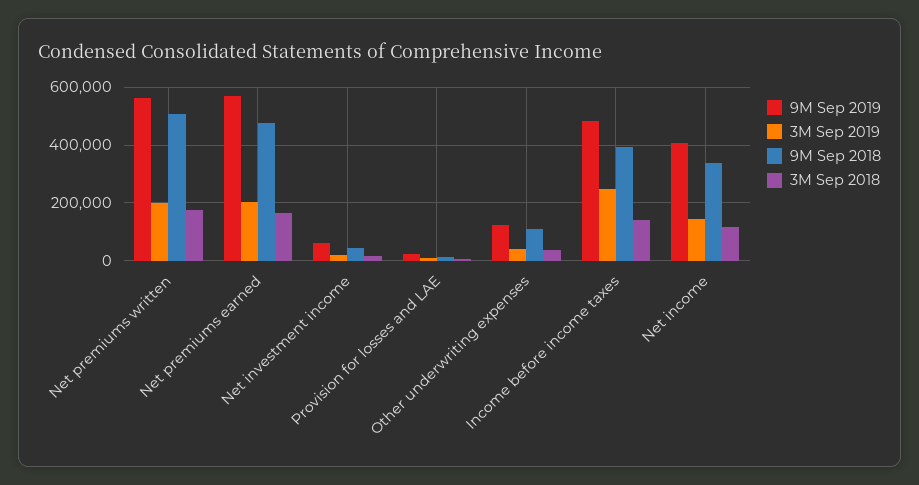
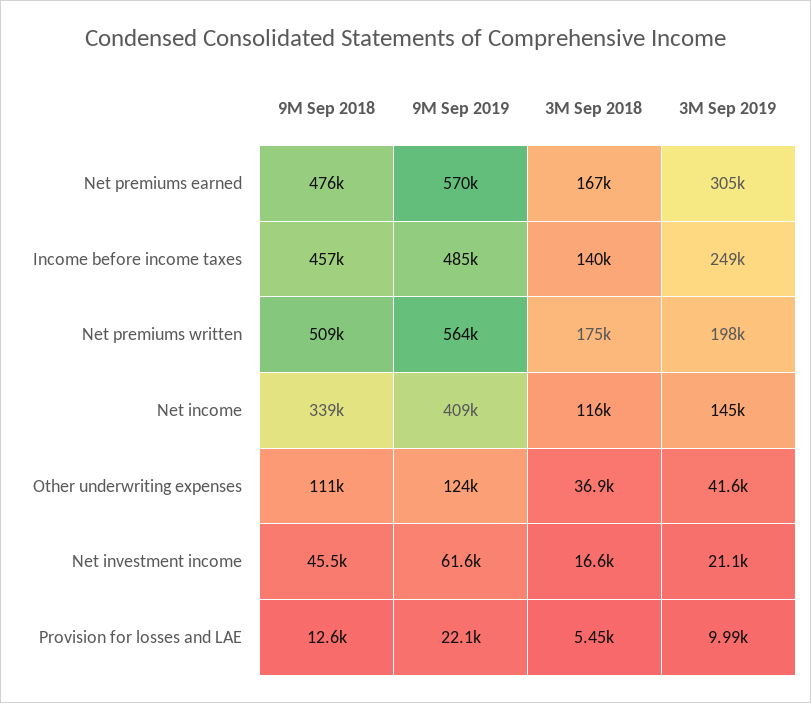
3M Sep 2019, Net premiums earned: 200000 -> 305000
9M Sep 2018, Income before income taxes: 400000 -> 457000

